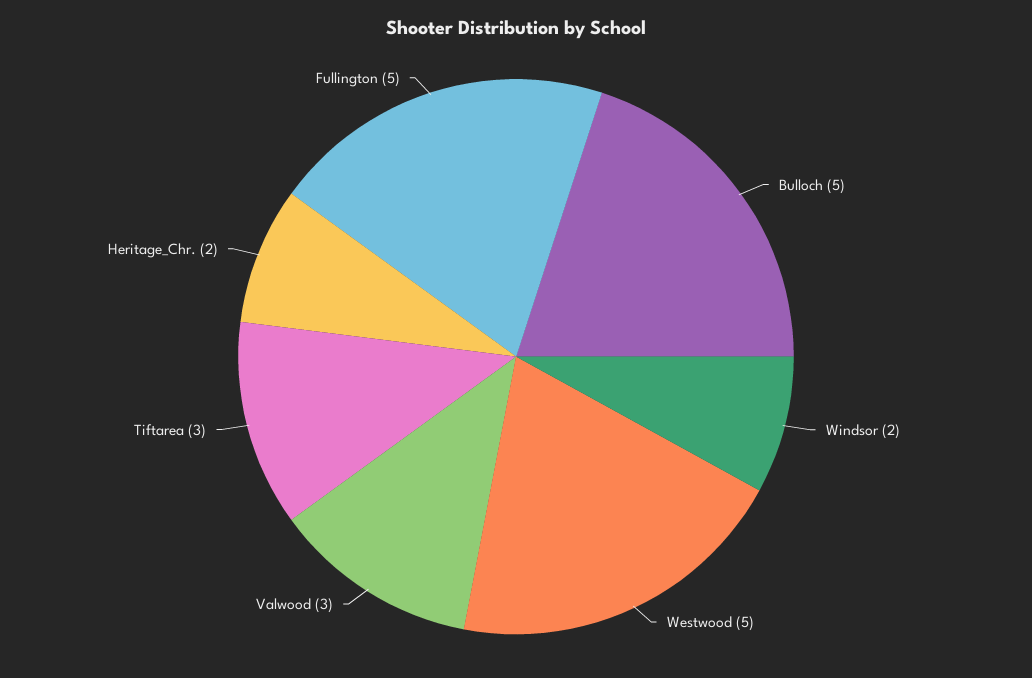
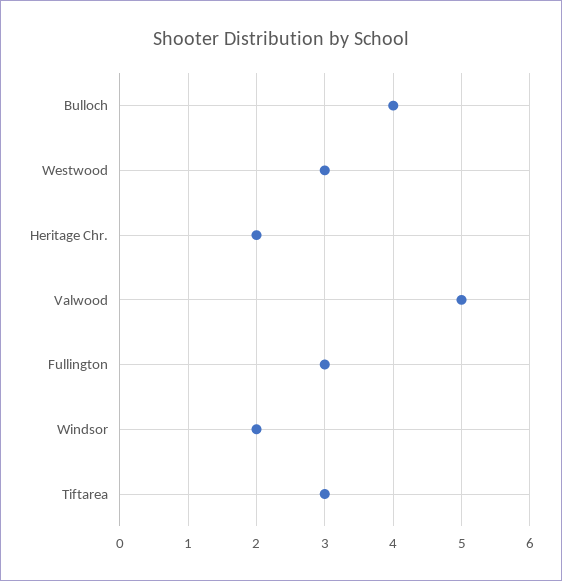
Bulloch: 5 -> 4
Westwood: 5 -> 3
Valwood: 3 -> 5
Fullington: 5 -> 3

